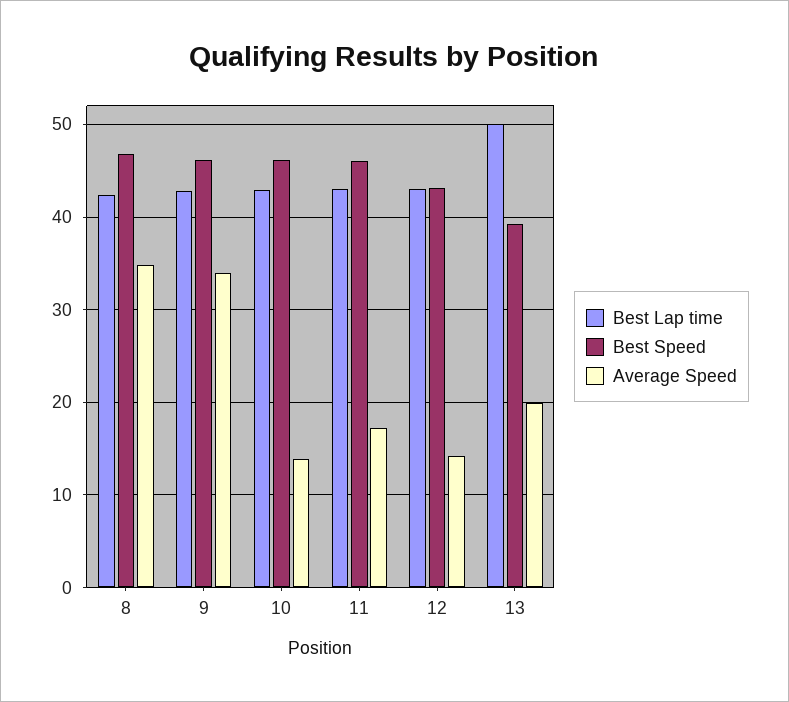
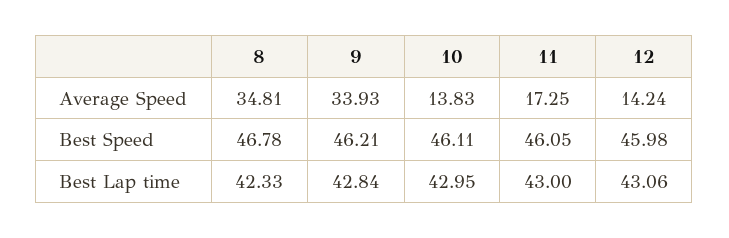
Best Speed, 12: 43 -> 45.98
Best Lap time, 13: 50 -> none
Best Speed, 13: 39 -> none
Average Speed, 13: 20 -> none

